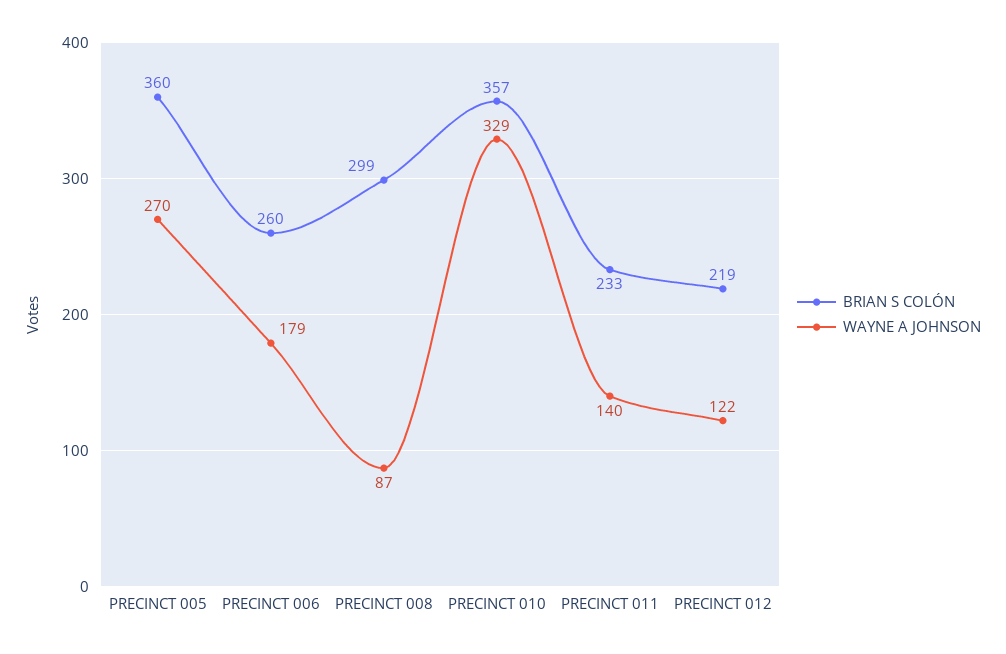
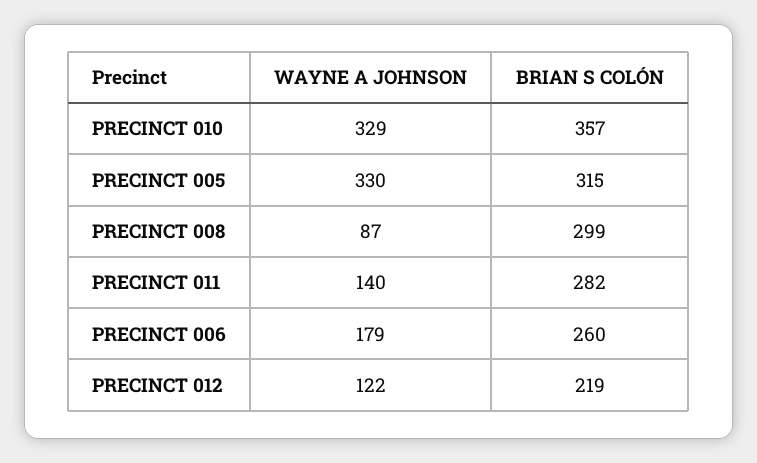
BRIAN S COLÓN, PRECINCT 005: 360 -> 315
WAYNE A JOHNSON, PRECINCT 005: 270 -> 330
BRIAN S COLÓN, PRECINCT 011: 233 -> 282

